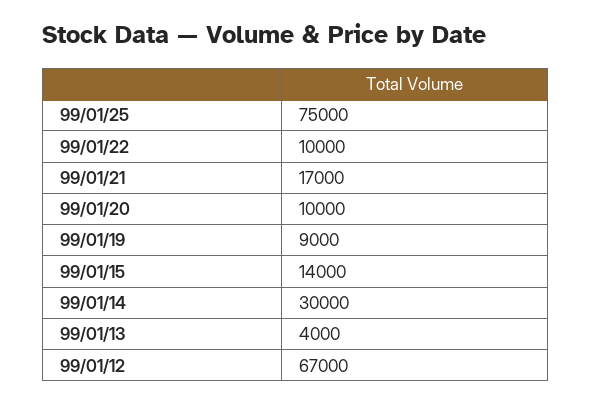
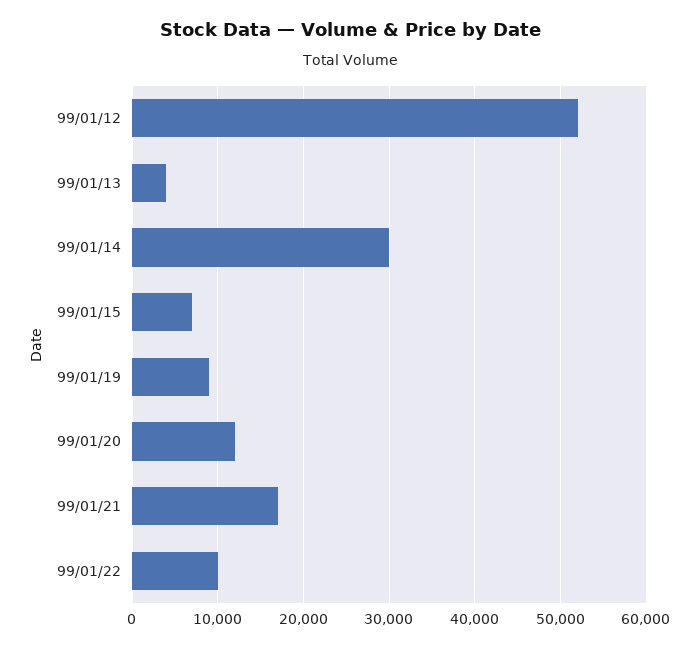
99/01/25: 75000 -> none
99/01/20: 10000 -> 12000
99/01/15: 14000 -> 7000
99/01/12: 67000 -> 52000

